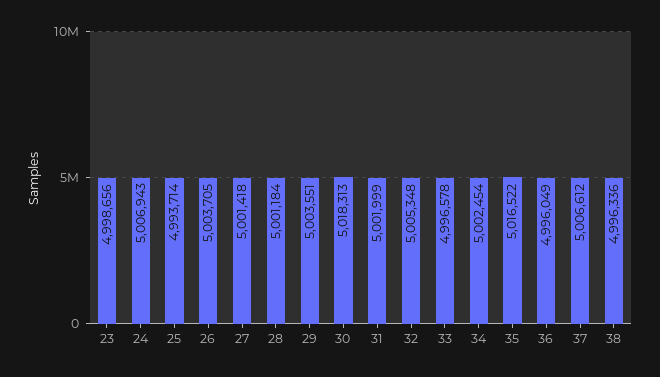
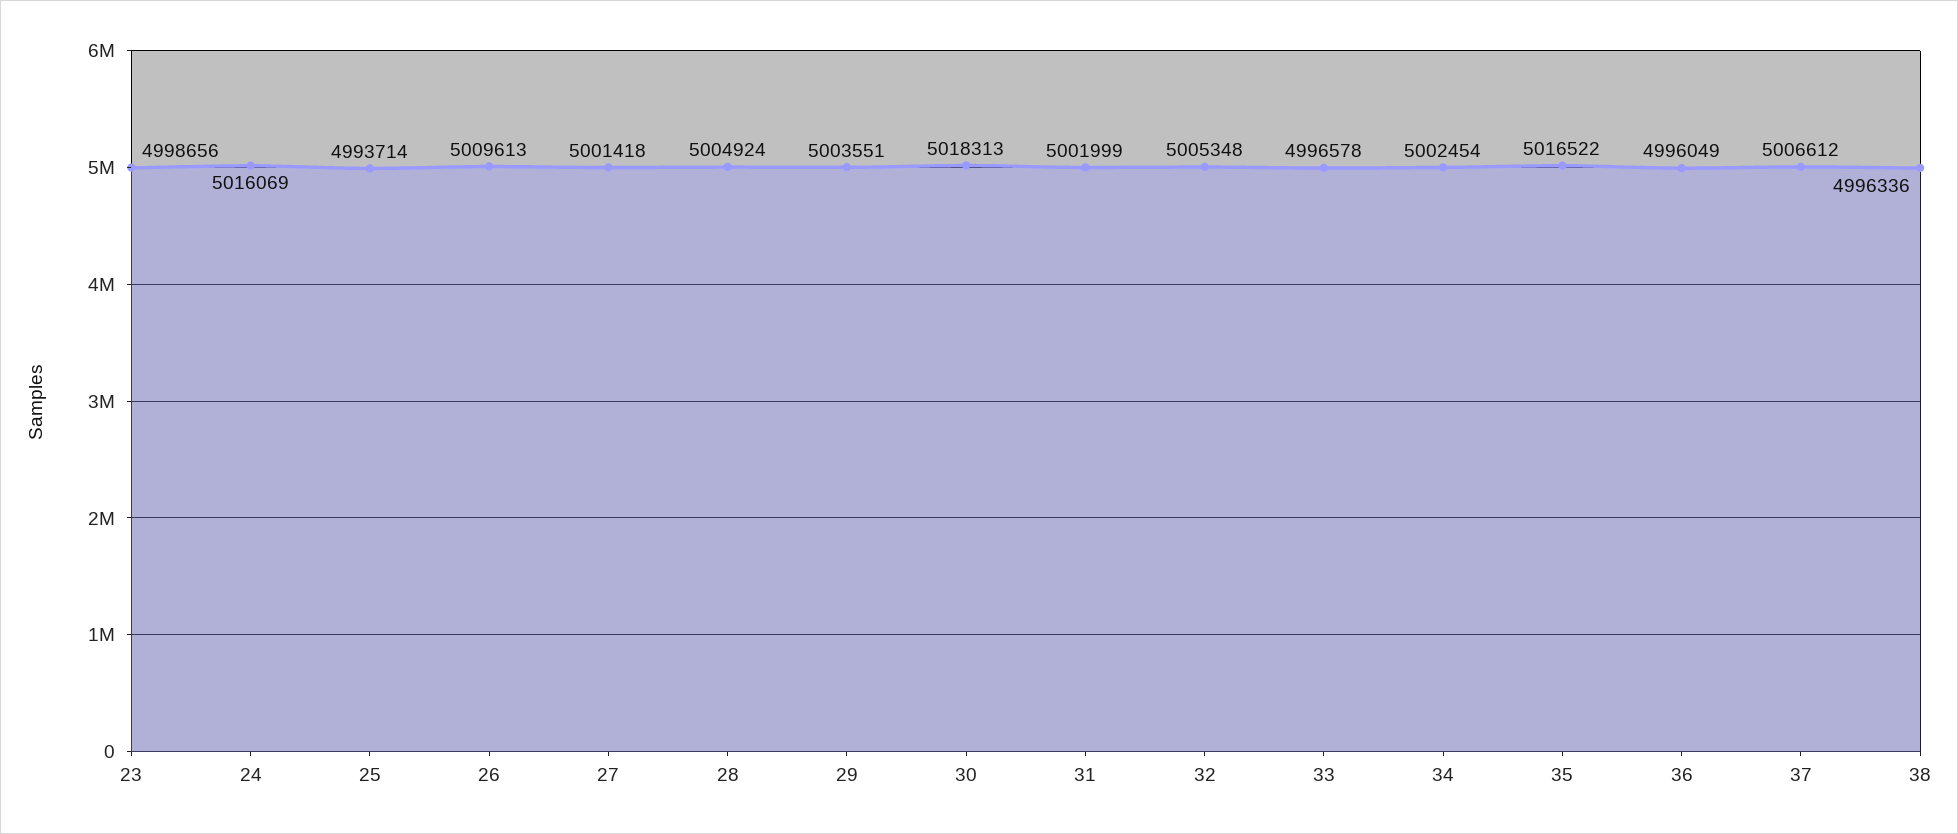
24: 5006943 -> 5016069
26: 5003705 -> 5009613
28: 5001184 -> 5004924

